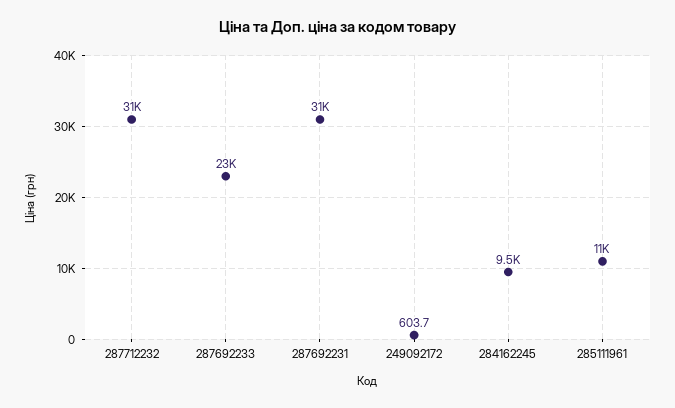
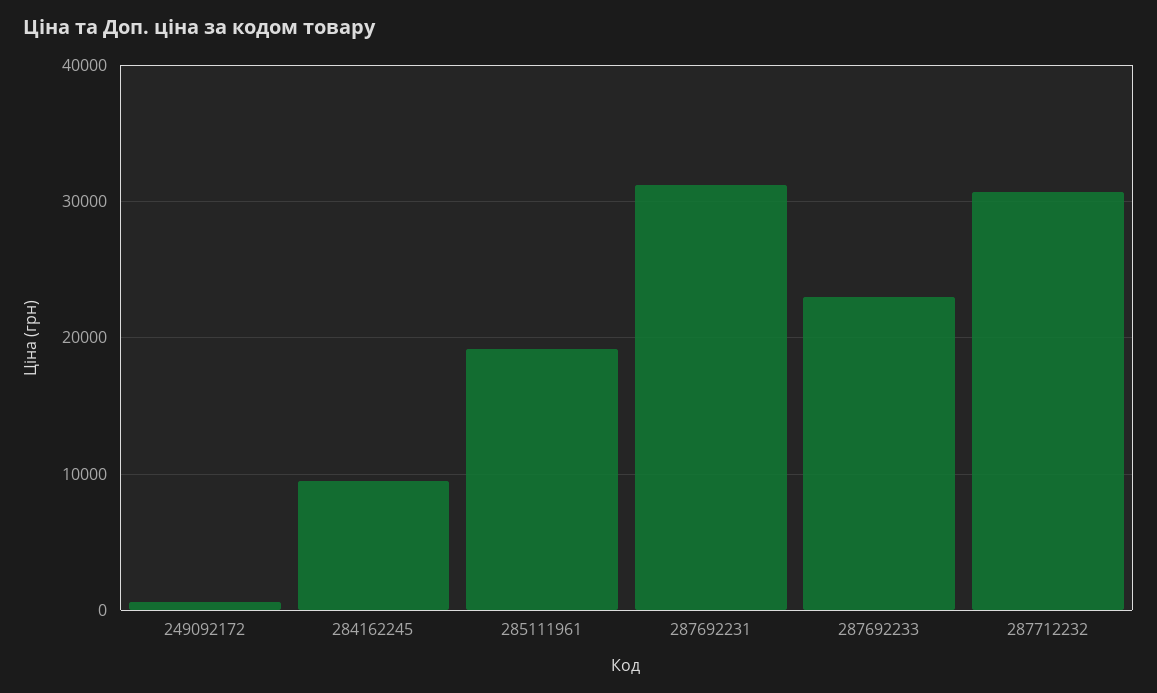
285111961: 11000 -> 19000

